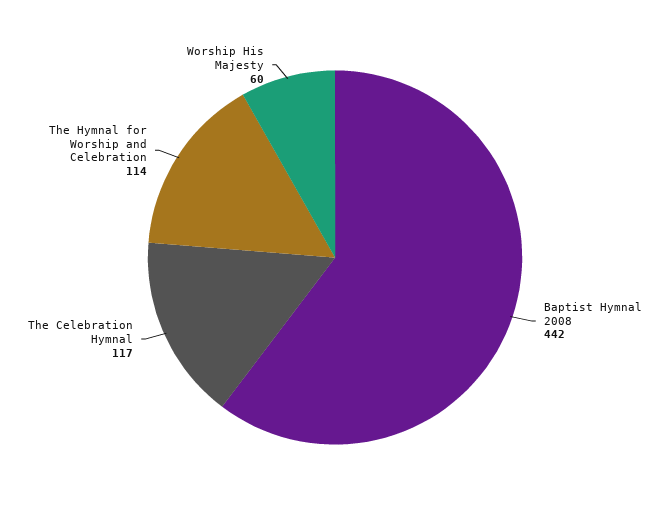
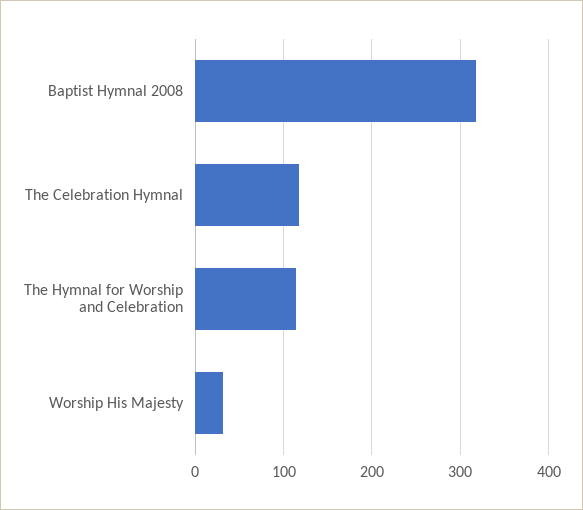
Baptist Hymnal 2008: 442 -> 320
Worship His Majesty: 60 -> 30

